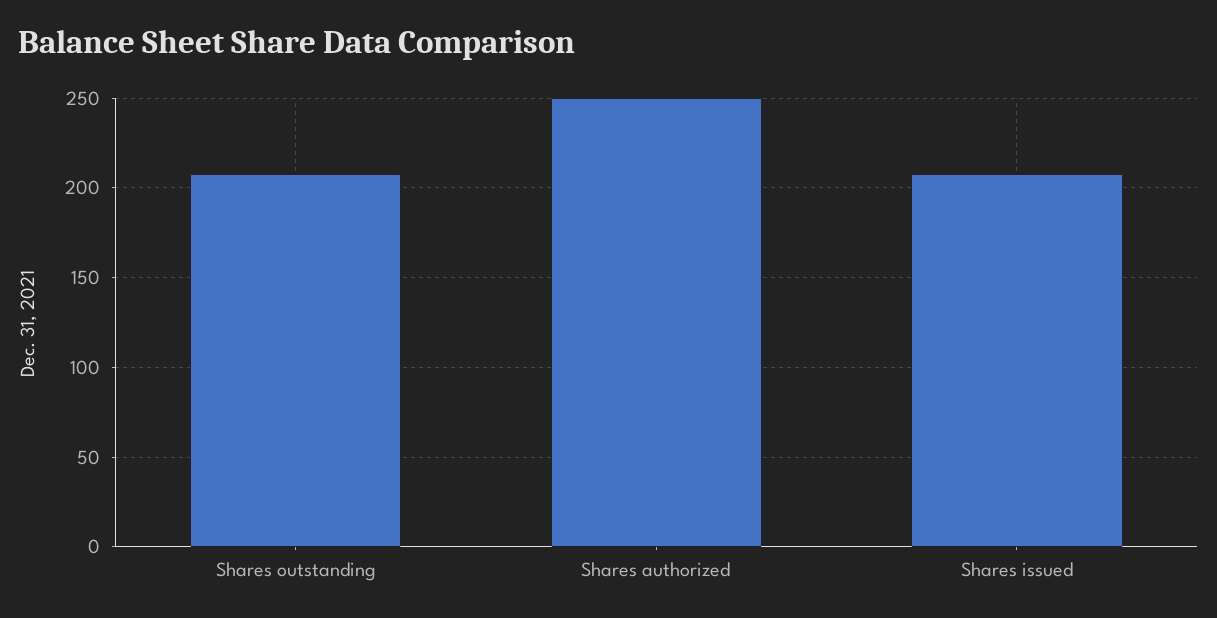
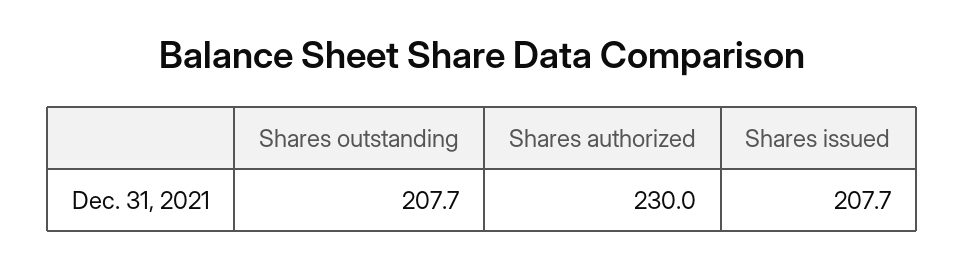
Shares authorized: 250 -> 230

